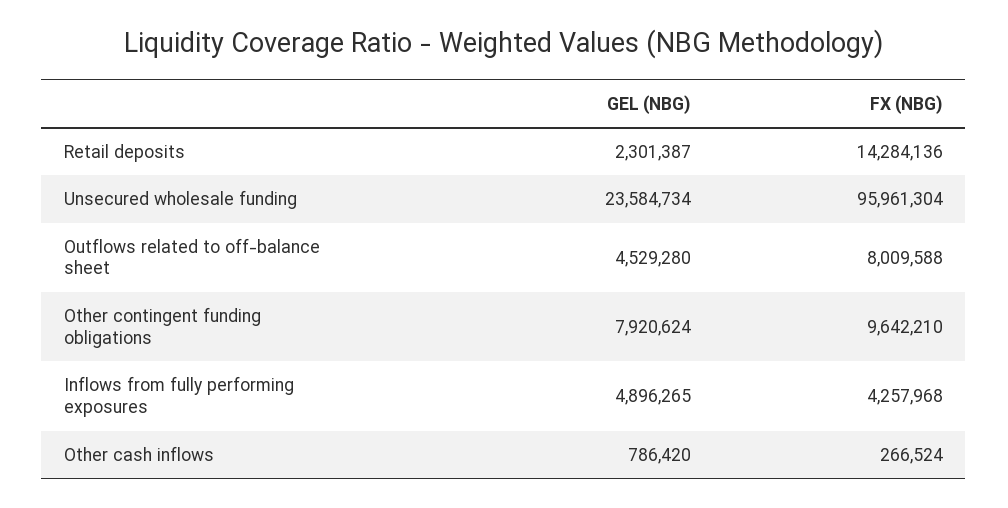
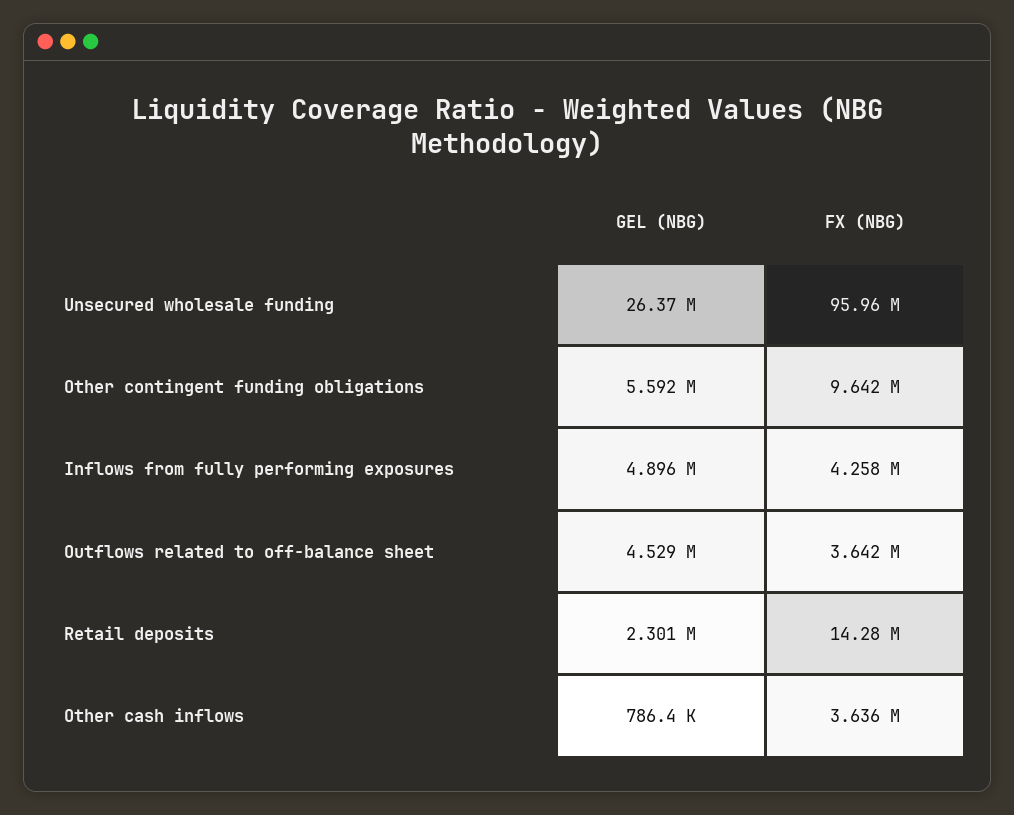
GEL (NBG), Unsecured wholesale funding: 23584734 -> 26370000
FX (NBG), Outflows related to off-balance sheet: 8009588 -> 3642000
GEL (NBG), Other contingent funding obligations: 7920624 -> 5592000
FX (NBG), Other cash inflows: 266524 -> 3636000

